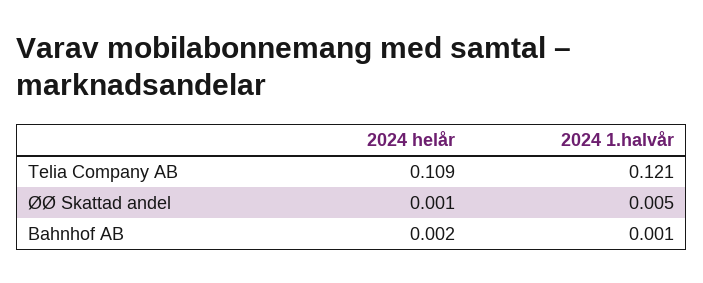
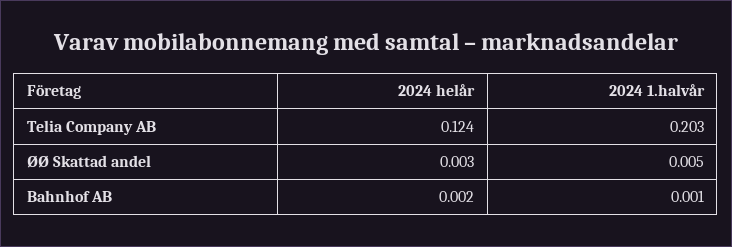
2024 helår, Telia Company AB: 0.109 -> 0.124
2024 1.halvår, Telia Company AB: 0.121 -> 0.203
2024 helår, ØØ Skattad andel: 0.001 -> 0.003

